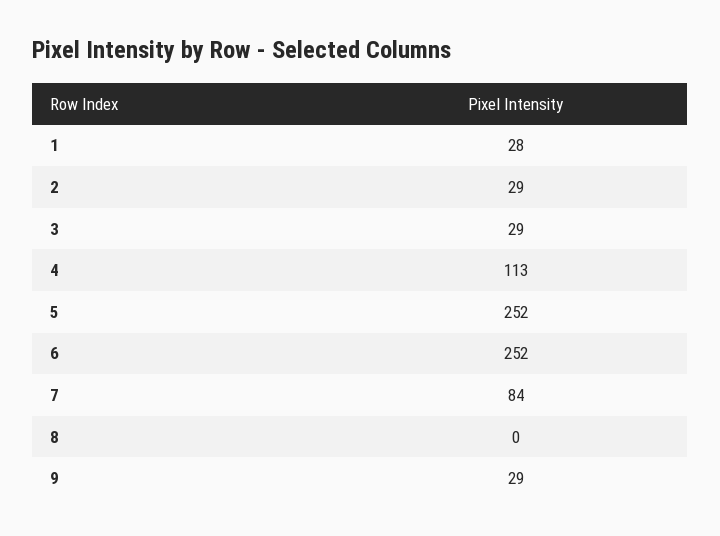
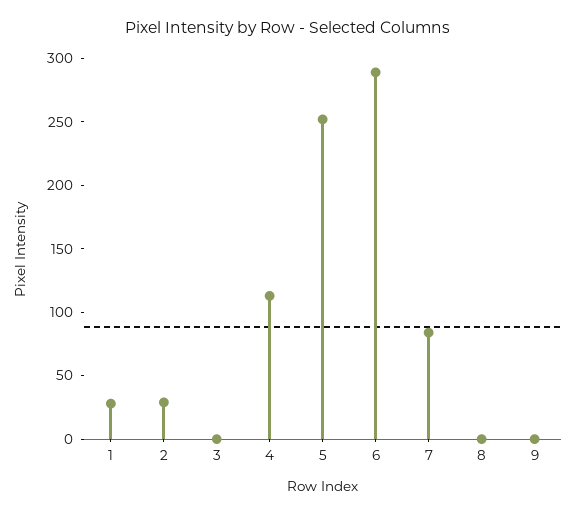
3: 29 -> 0
6: 252 -> 290
9: 29 -> 0

